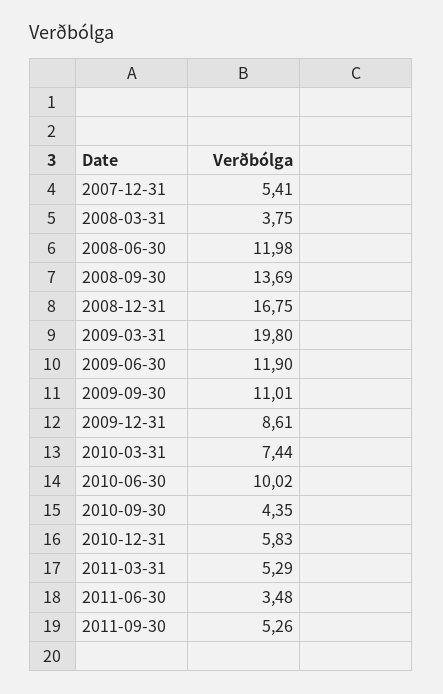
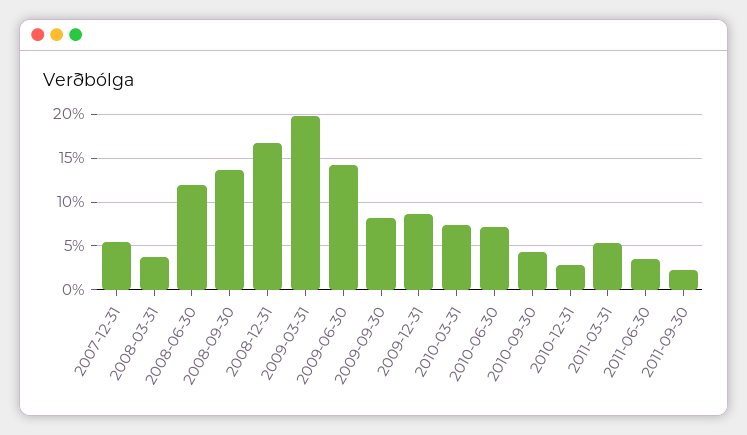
2009-06-30: 11.9 -> 14
2009-09-30: 11.01 -> 8
2010-06-30: 10.02 -> 7
2010-12-31: 5.83 -> 3
2011-09-30: 5.26 -> 2

